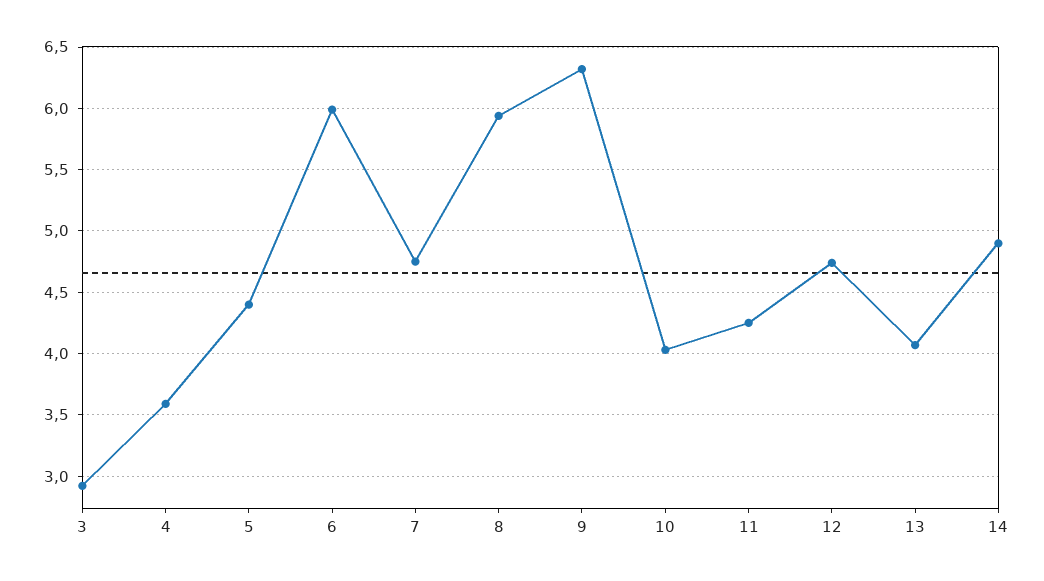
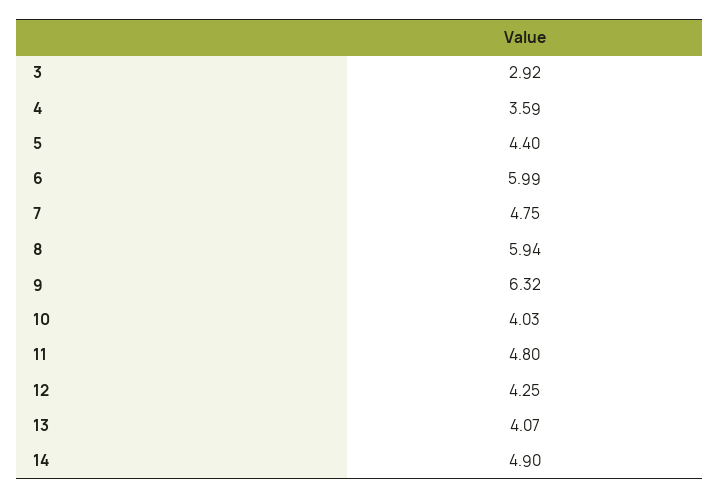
11: 4.25 -> 4.8
12: 4.75 -> 4.25

